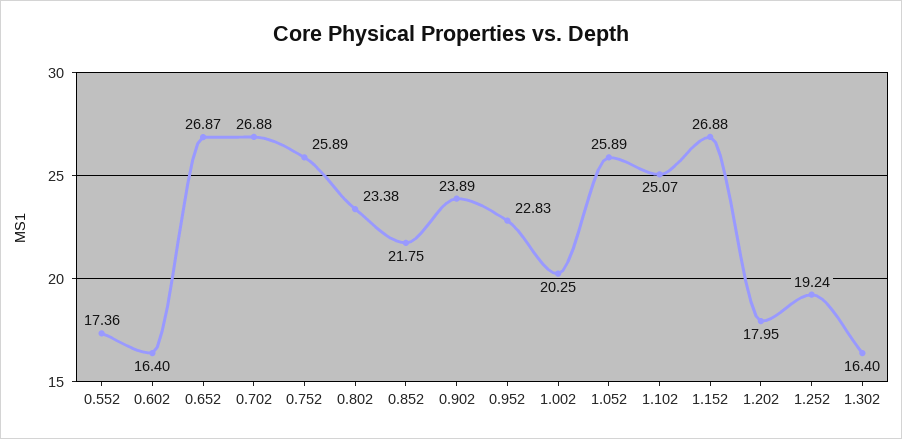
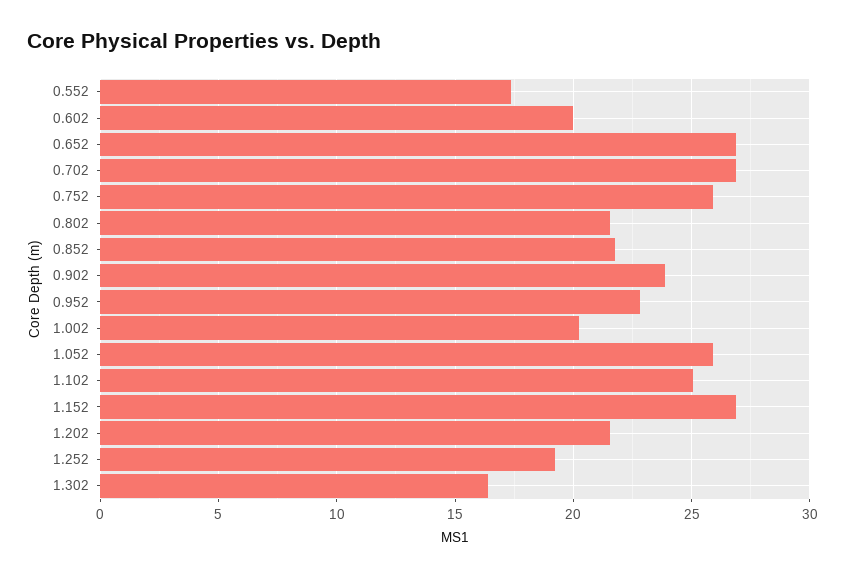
0.602: 16.4 -> 20
0.802: 23.38 -> 21.5
1.202: 17.95 -> 21.5

